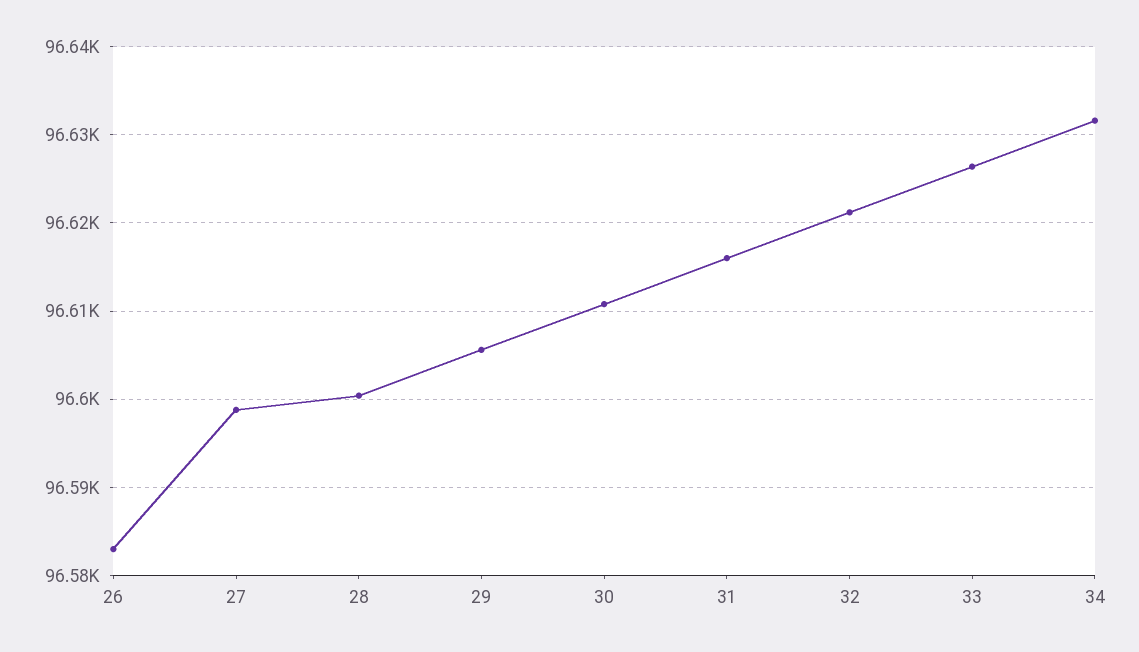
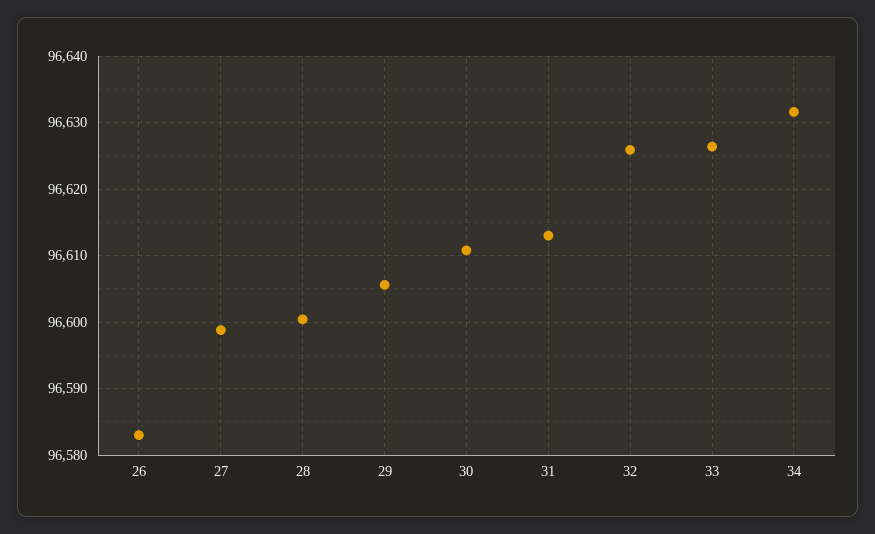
31: 96616 -> 96613
32: 96621 -> 96626

